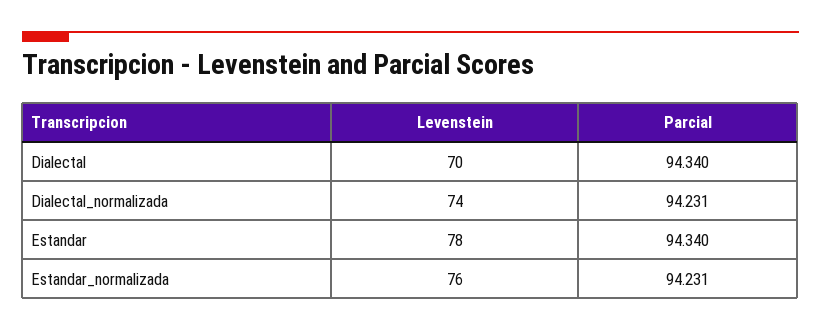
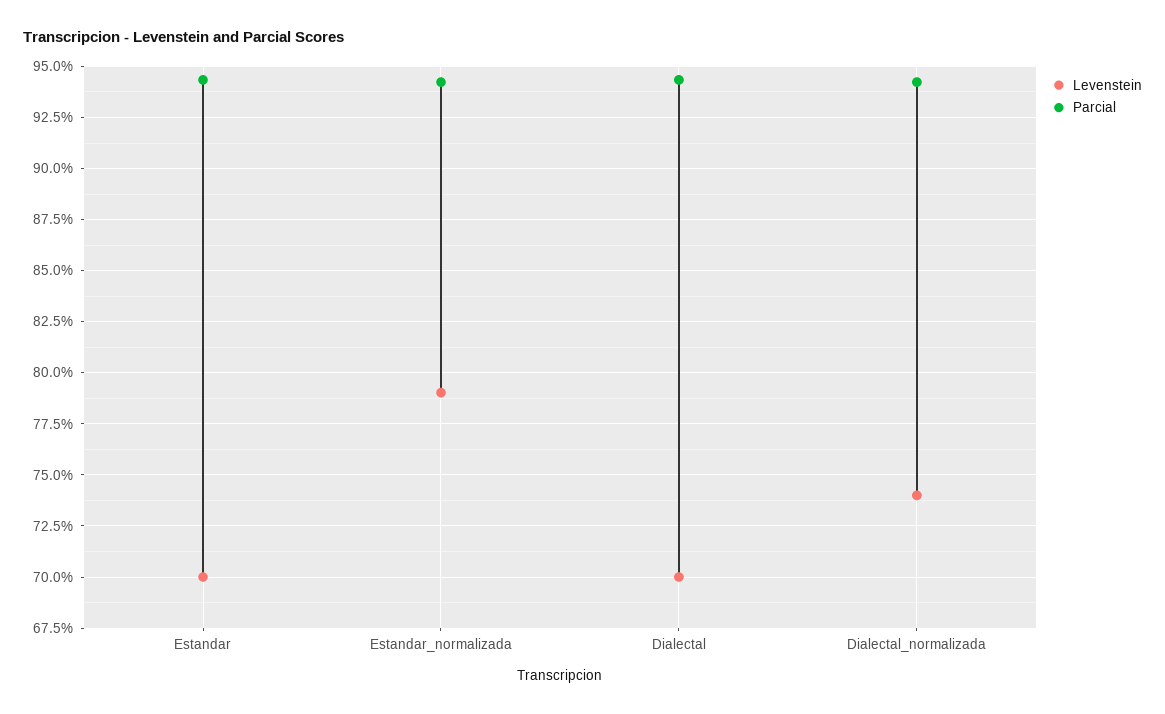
Levenstein, Estandar: 78 -> 70
Levenstein, Estandar_normalizada: 76 -> 79

